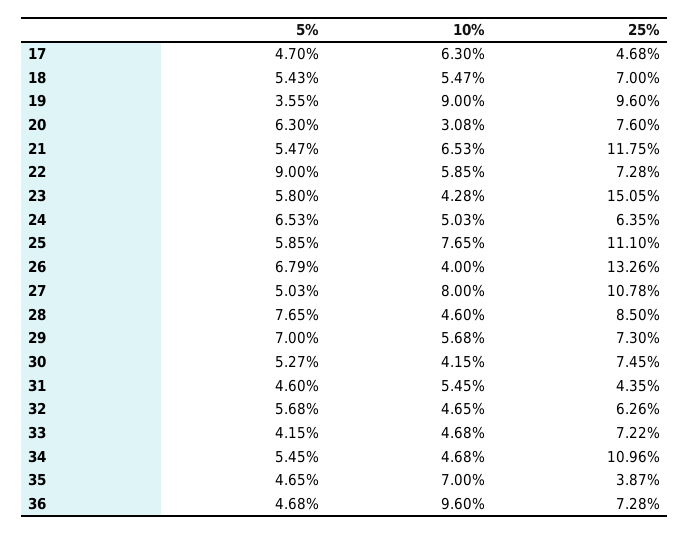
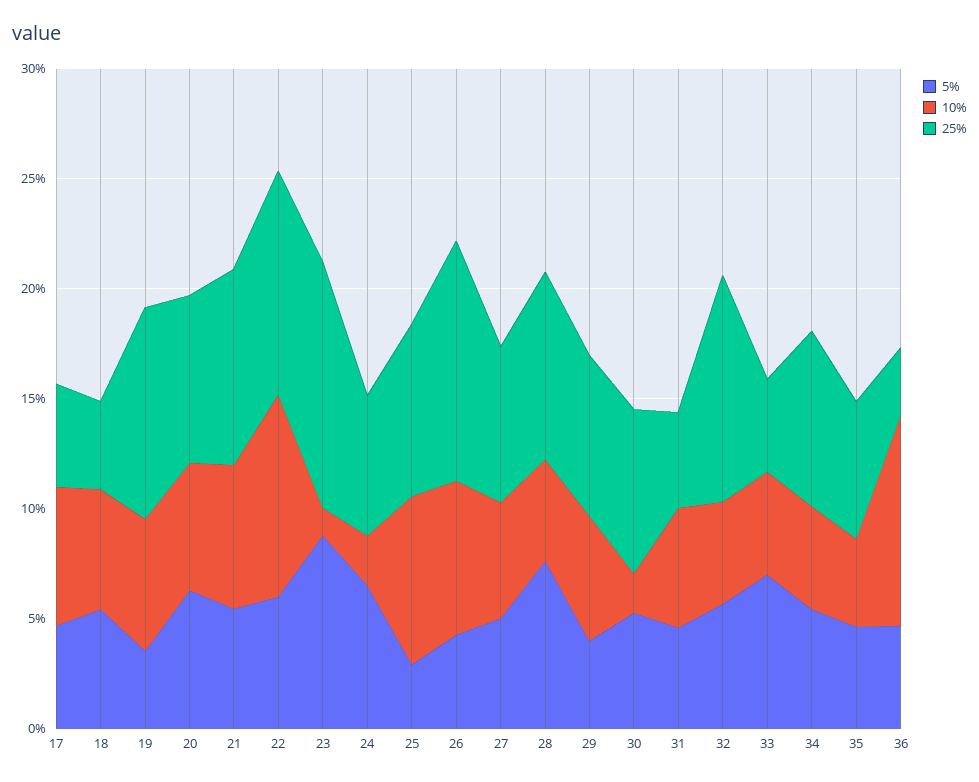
25%, 18: 7 -> 4
10%, 19: 9 -> 6
10%, 20: 3.08 -> 6
25%, 21: 11.75 -> 9
5%, 22: 9 -> 6
10%, 22: 5.85 -> 9
25%, 22: 7.28 -> 10
5%, 23: 5.8 -> 9
10%, 23: 4.28 -> 1
25%, 23: 15.05 -> 11
10%, 24: 5.03 -> 2
5%, 25: 5.85 -> 3
25%, 25: 11.1 -> 8
5%, 26: 6.79 -> 4
10%, 26: 4 -> 7
25%, 26: 13.26 -> 11
10%, 27: 8 -> 5
25%, 27: 10.78 -> 7
5%, 29: 7 -> 4
10%, 30: 4.15 -> 2
25%, 32: 6.26 -> 10
5%, 33: 4.15 -> 7
25%, 33: 7.22 -> 4
25%, 34: 10.96 -> 8
10%, 35: 7 -> 4
25%, 35: 3.87 -> 6
25%, 36: 7.28 -> 3

